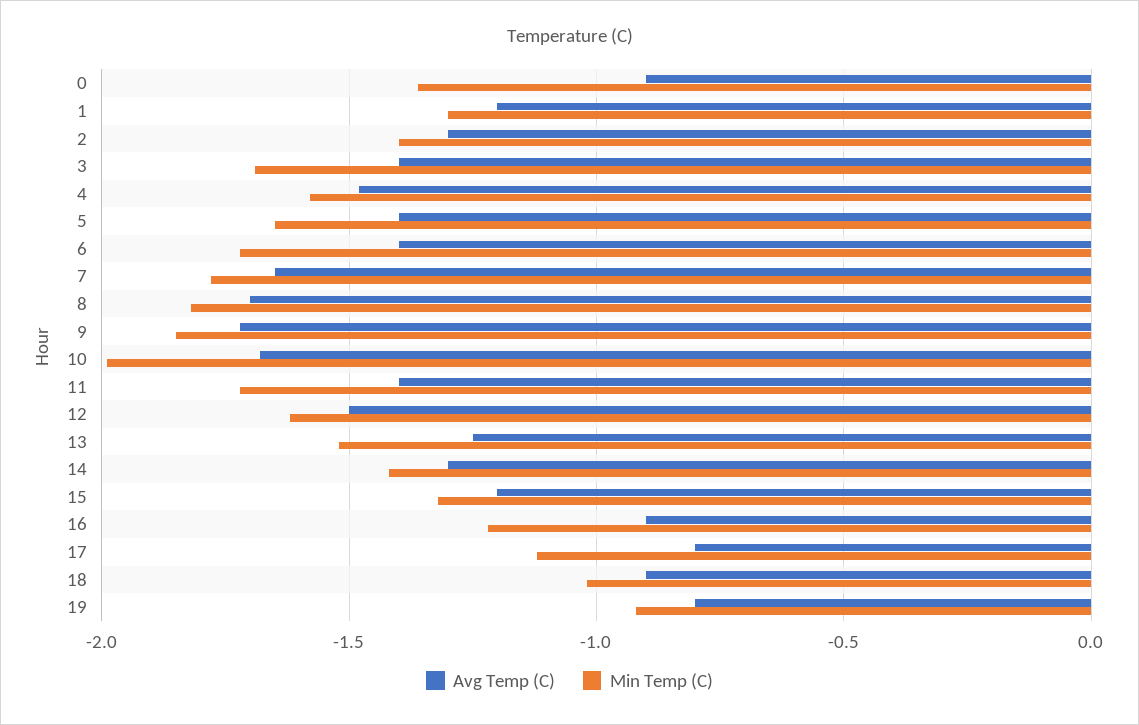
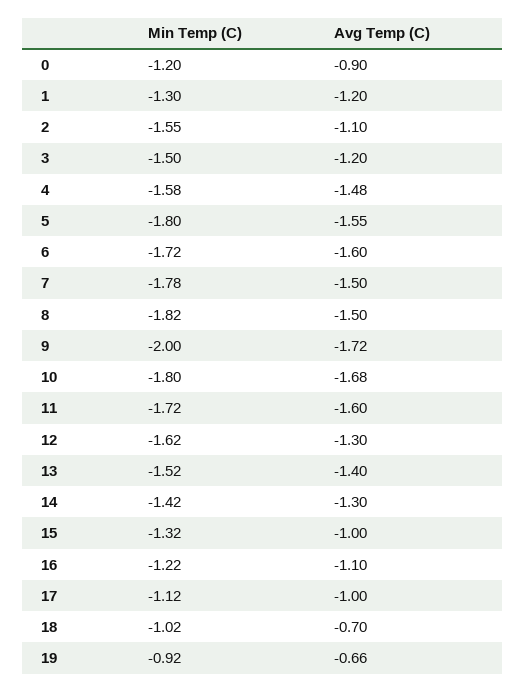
Min Temp (C), 0: -1.35 -> -1.2
Avg Temp (C), 2: -1.3 -> -1.1
Min Temp (C), 2: -1.4 -> -1.55
Avg Temp (C), 3: -1.4 -> -1.2
Min Temp (C), 3: -1.7 -> -1.5
Avg Temp (C), 5: -1.4 -> -1.55
Min Temp (C), 5: -1.65 -> -1.8
Avg Temp (C), 6: -1.4 -> -1.6
Avg Temp (C), 7: -1.65 -> -1.5
Avg Temp (C), 8: -1.7 -> -1.5
Min Temp (C), 9: -1.85 -> -2
Min Temp (C), 10: -2 -> -1.8
Avg Temp (C), 11: -1.4 -> -1.6
Avg Temp (C), 12: -1.5 -> -1.3
Avg Temp (C), 13: -1.25 -> -1.4
Avg Temp (C), 15: -1.2 -> -1
Avg Temp (C), 16: -0.9 -> -1.1
Avg Temp (C), 17: -0.8 -> -1
Avg Temp (C), 18: -0.9 -> -0.7
Avg Temp (C), 19: -0.8 -> -0.66

